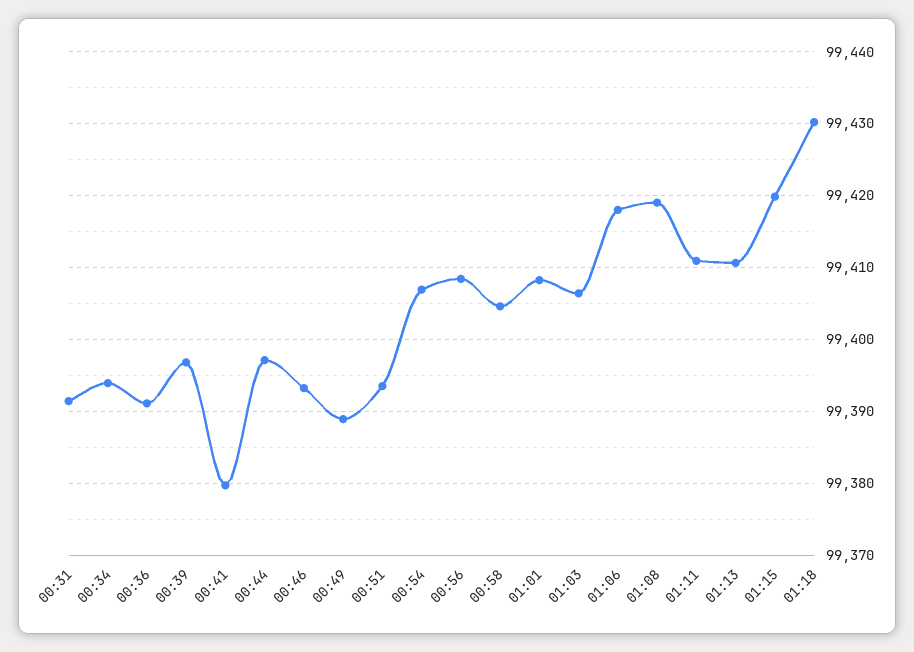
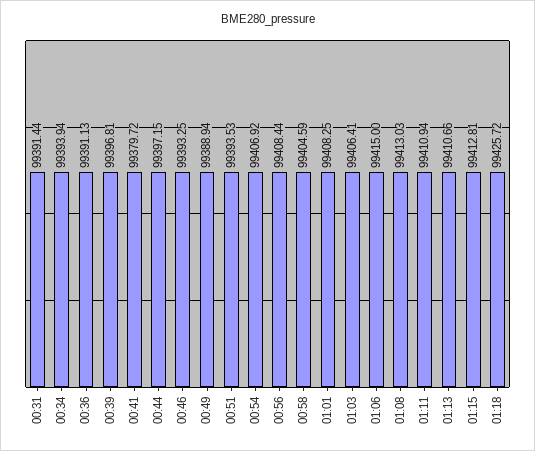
01:06: 99418 -> 99415
01:08: 99419 -> 99413.03
01:15: 99420 -> 99412.81
01:18: 99430 -> 99425.72

